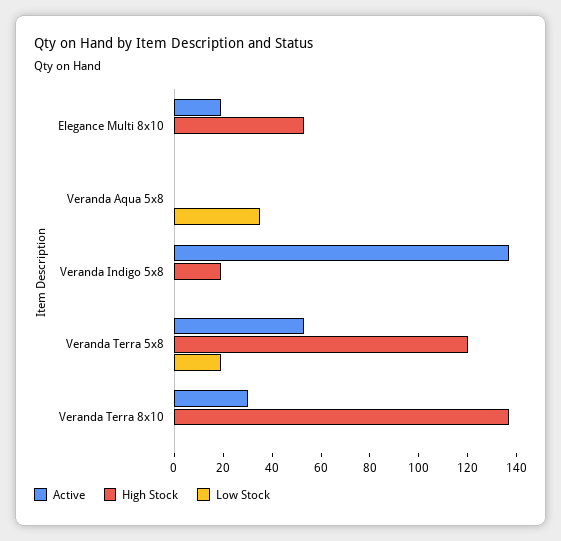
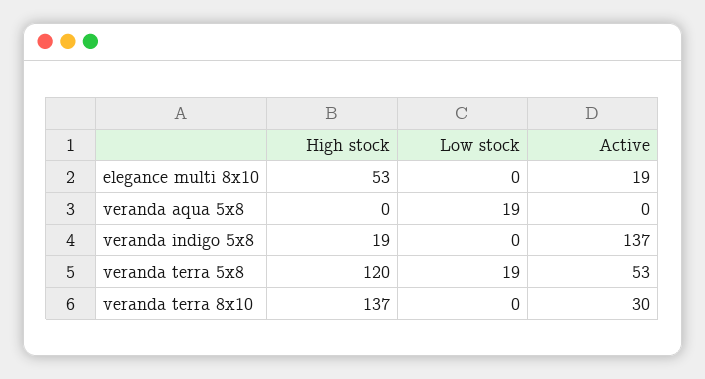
Low Stock, Veranda Aqua 5x8: 35 -> 19

